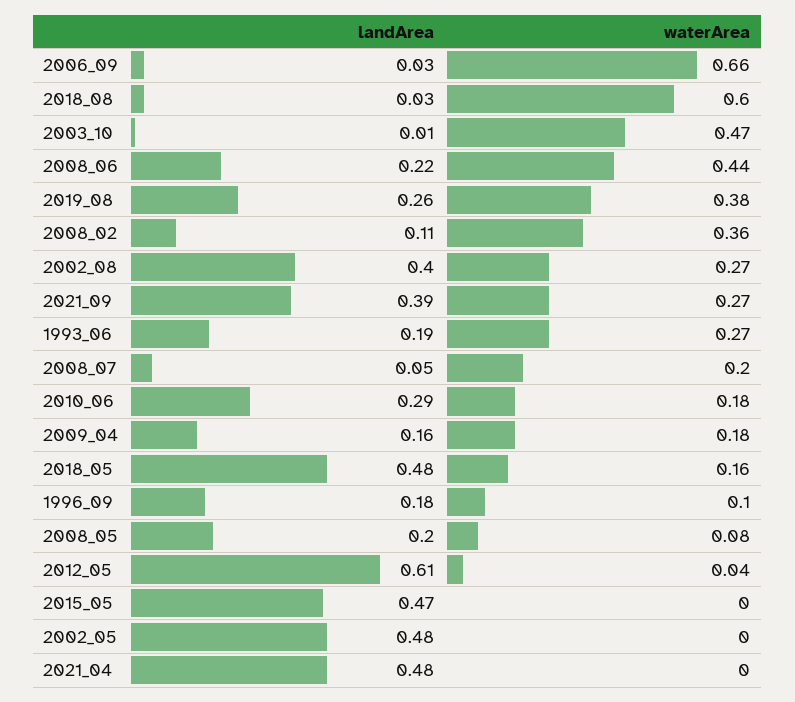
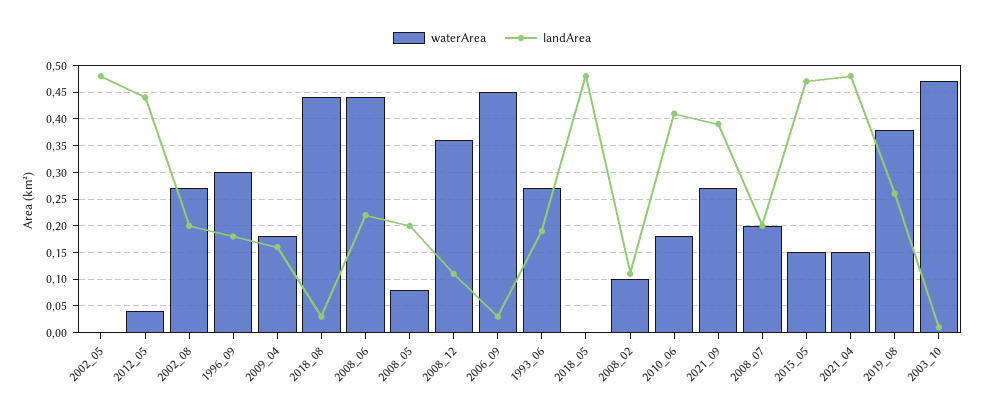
waterArea, 2006_09: 0.66 -> 0.45
waterArea, 2018_08: 0.6 -> 0.45
waterArea, 2008_02: 0.36 -> 0.1
landArea, 2002_08: 0.4 -> 0.2
landArea, 2008_07: 0.05 -> 0.2
landArea, 2010_06: 0.29 -> 0.4
waterArea, 2018_05: 0.16 -> 0
waterArea, 1996_09: 0.1 -> 0.3
landArea, 2012_05: 0.61 -> 0.45
waterArea, 2015_05: 0 -> 0.15
waterArea, 2021_04: 0 -> 0.15
waterArea, 2008_12: none -> 0.35
landArea, 2008_12: none -> 0.1

